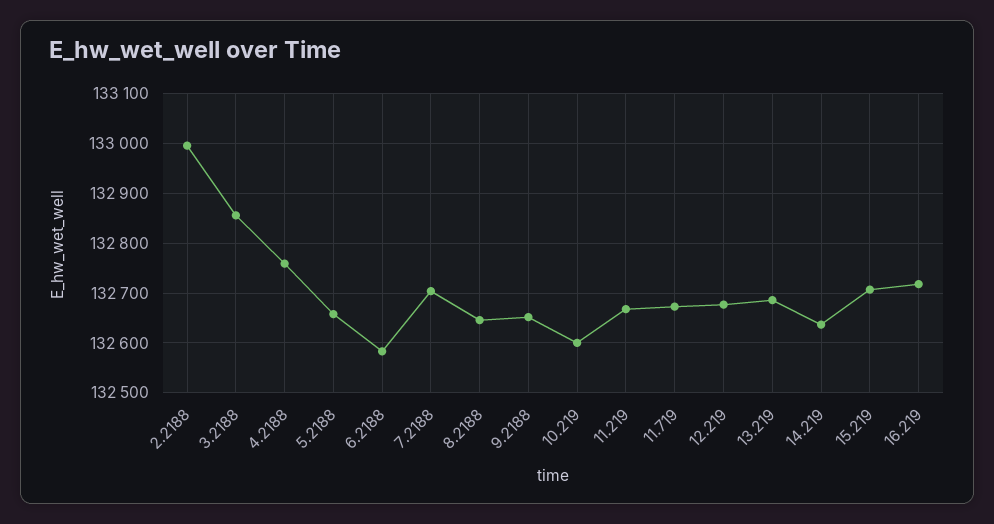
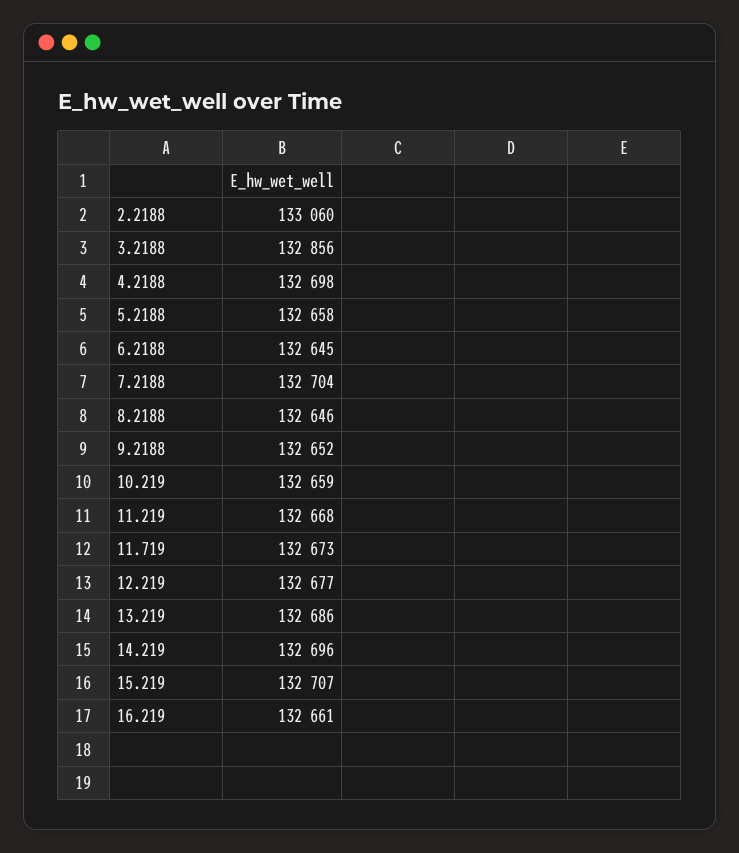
2.2188: 133000 -> 133060
4.2188: 132760 -> 132698
6.2188: 132580 -> 132645
10.219: 132600 -> 132659
14.219: 132640 -> 132696
16.219: 132720 -> 132661

